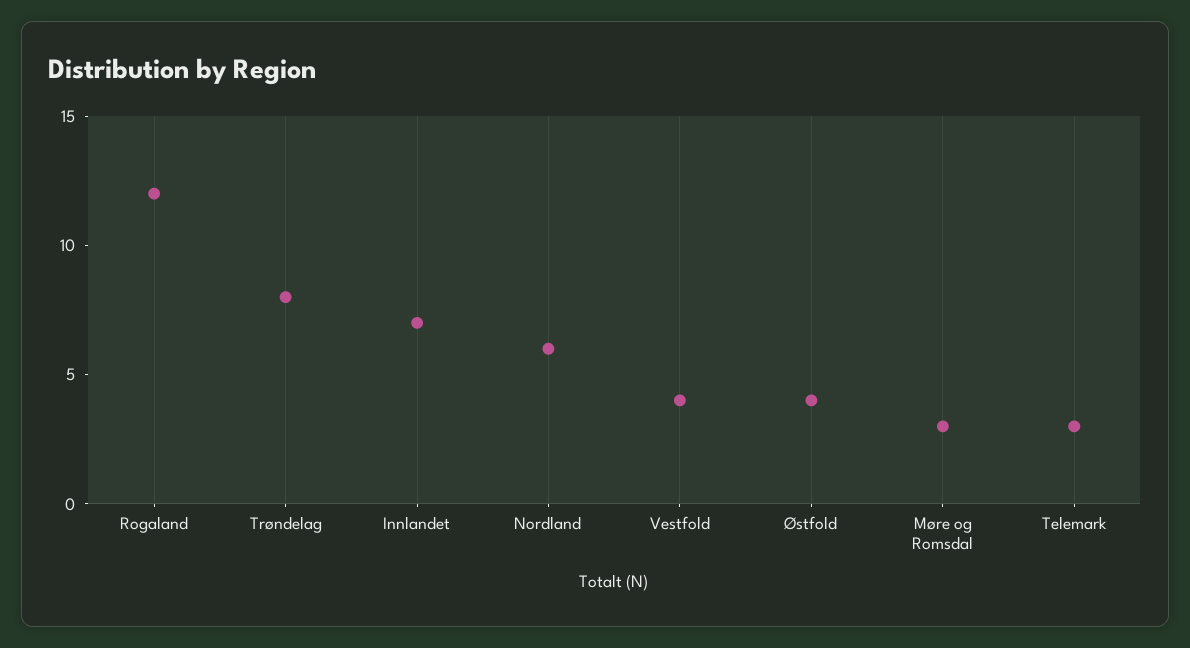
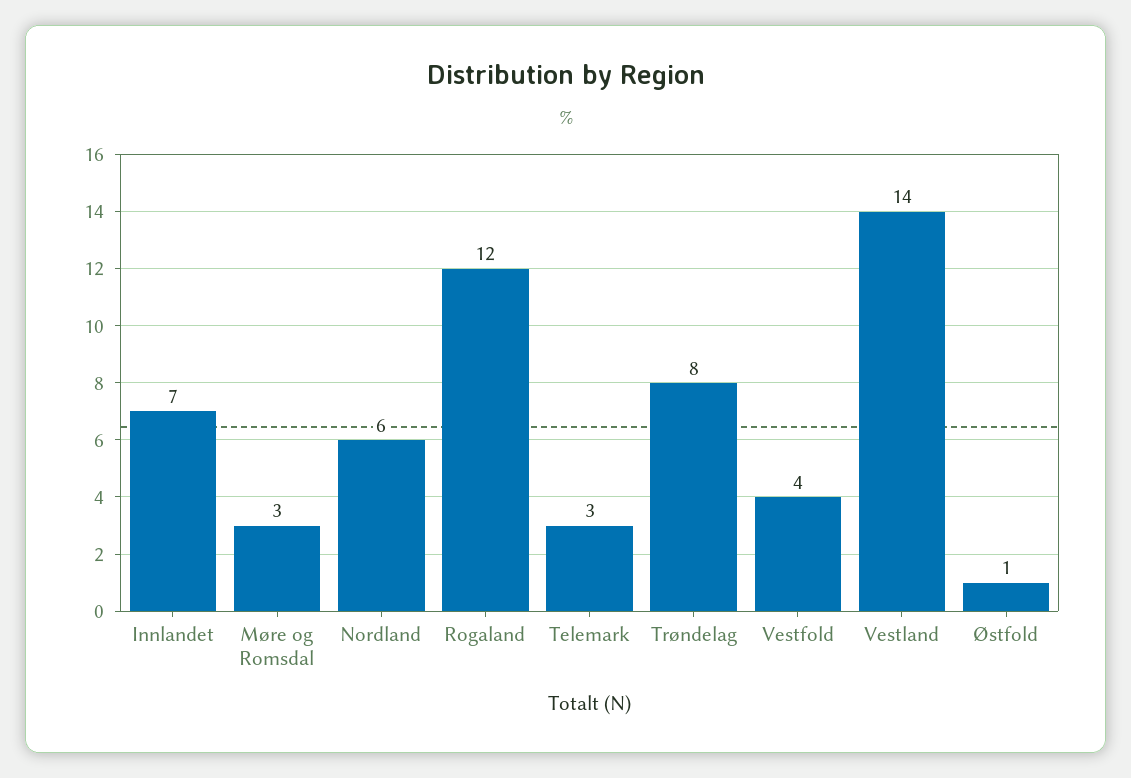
Østfold: 4 -> 1
Vestland: none -> 14

